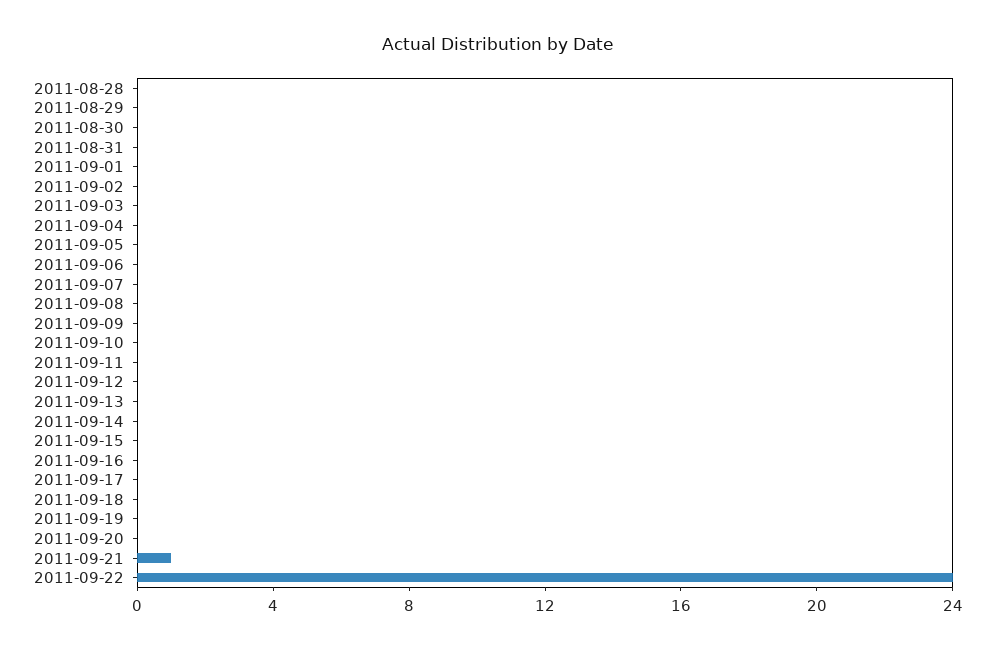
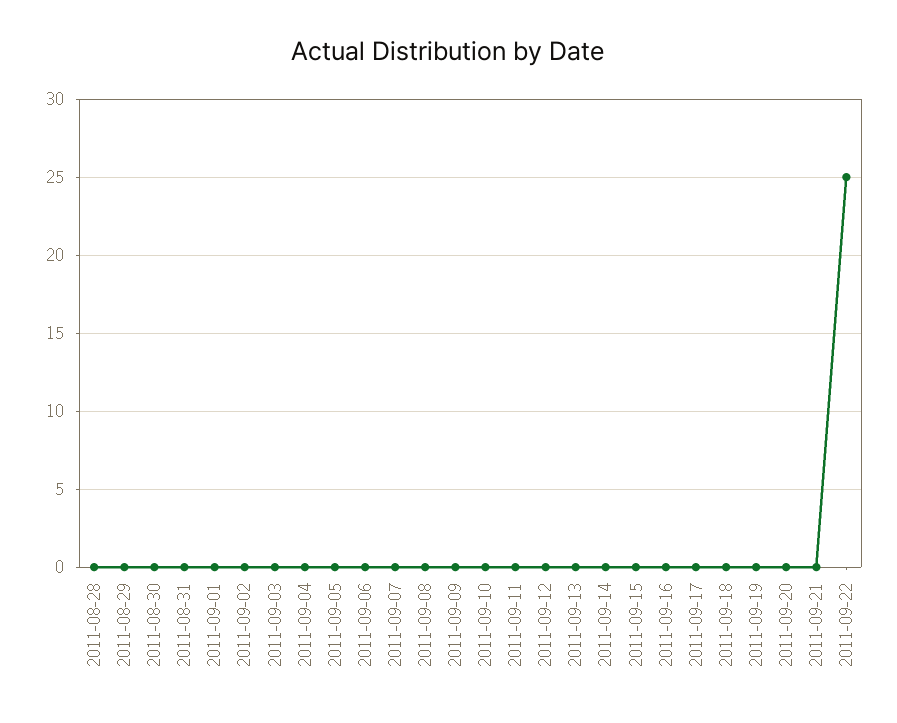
2011-09-21: 1 -> 0
2011-09-22: 24 -> 25

